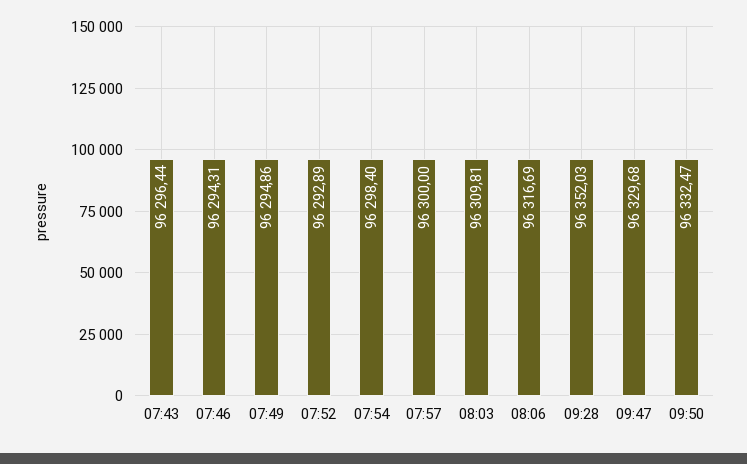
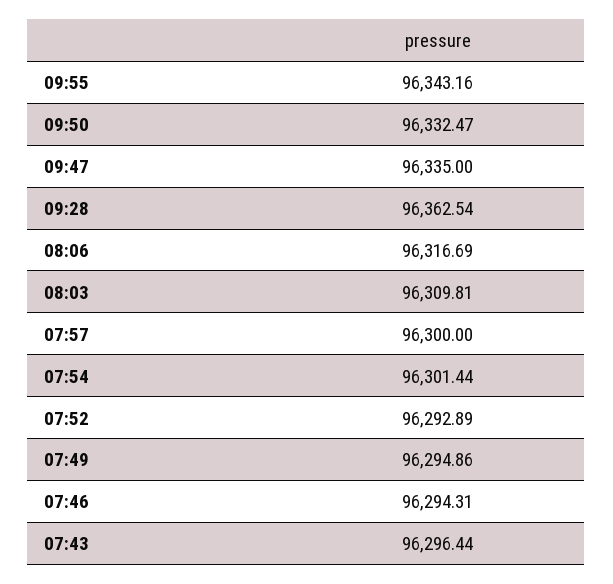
07:54: 96298.4 -> 96301.44
09:28: 96352.03 -> 96362.54
09:47: 96329.68 -> 96335
09:55: none -> 96343.16

